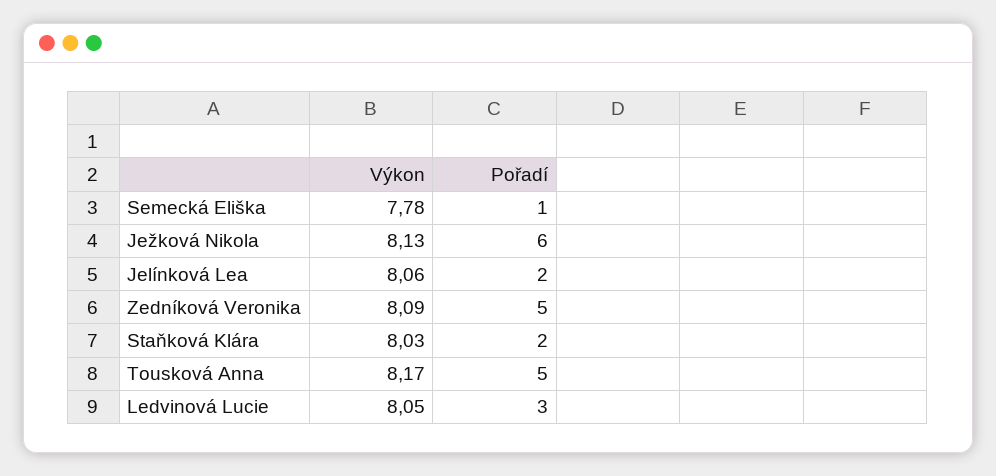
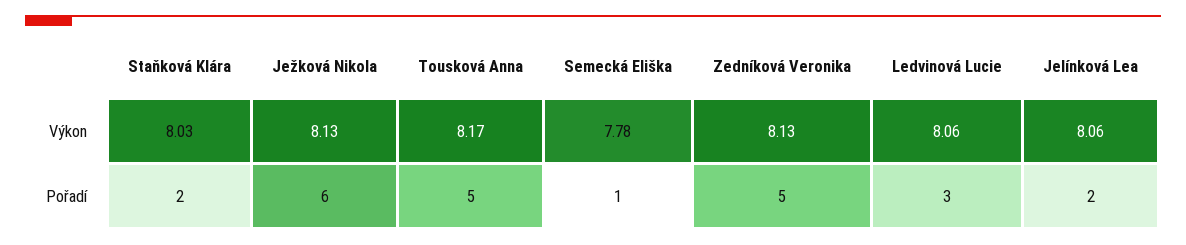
Výkon, Zedníková Veronika: 8.09 -> 8.13
Výkon, Ledvinová Lucie: 8.05 -> 8.06

